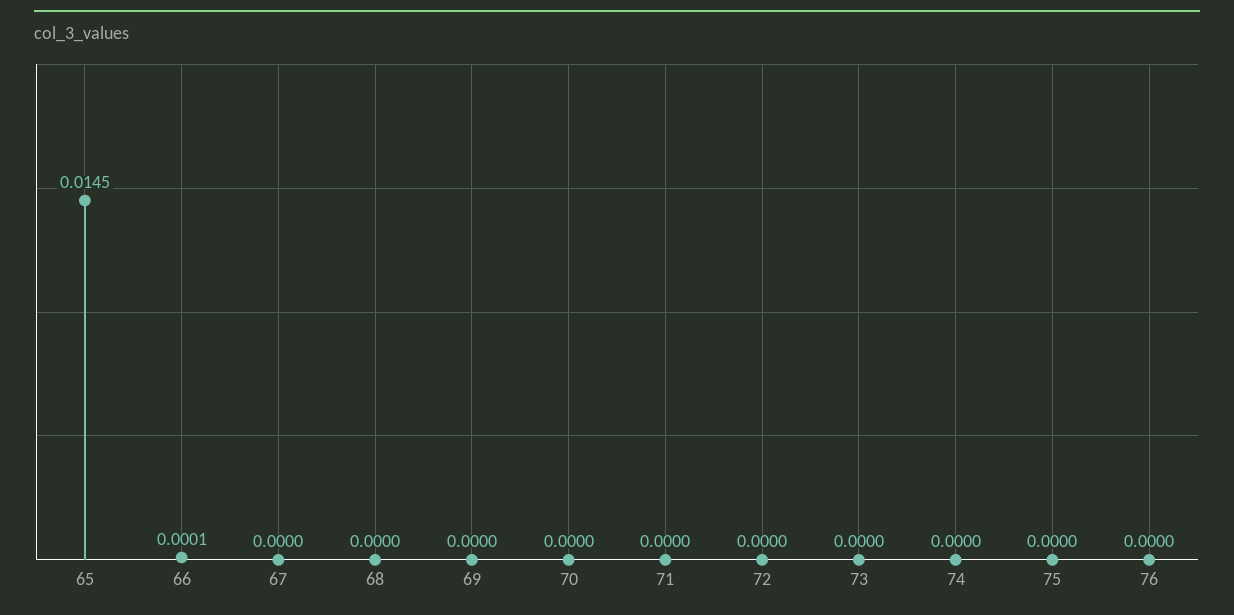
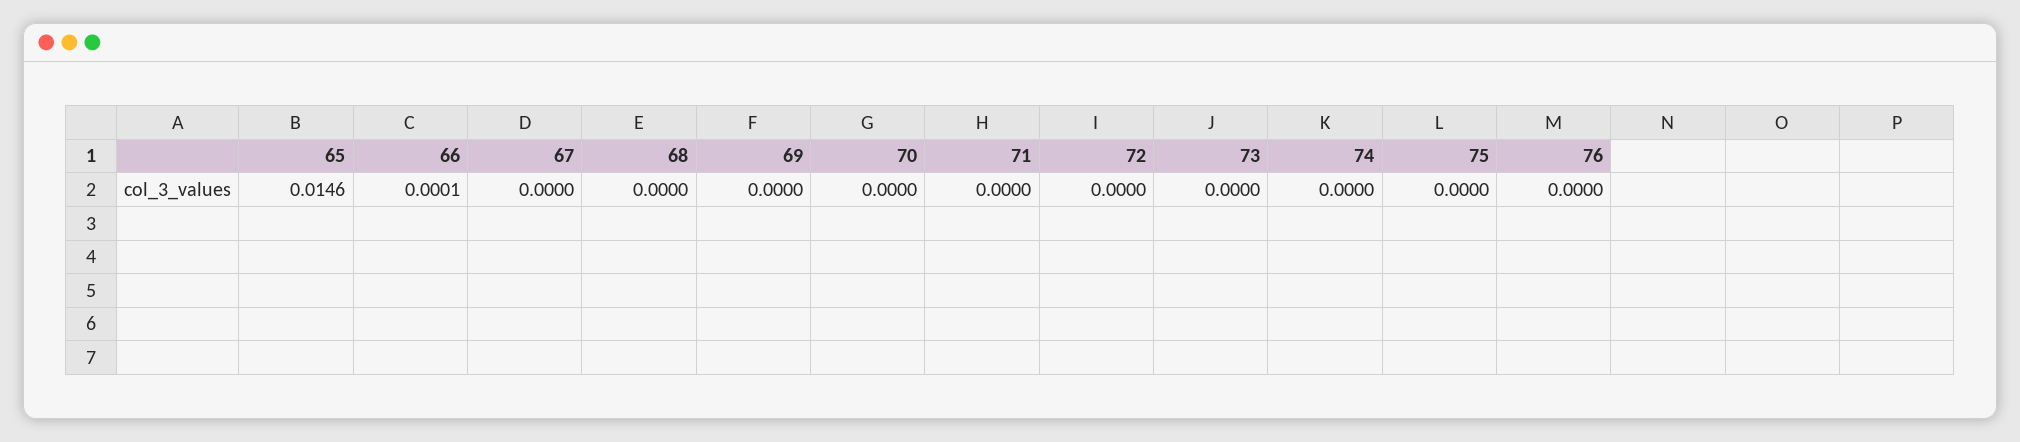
65: 0.0145 -> 0.0146

